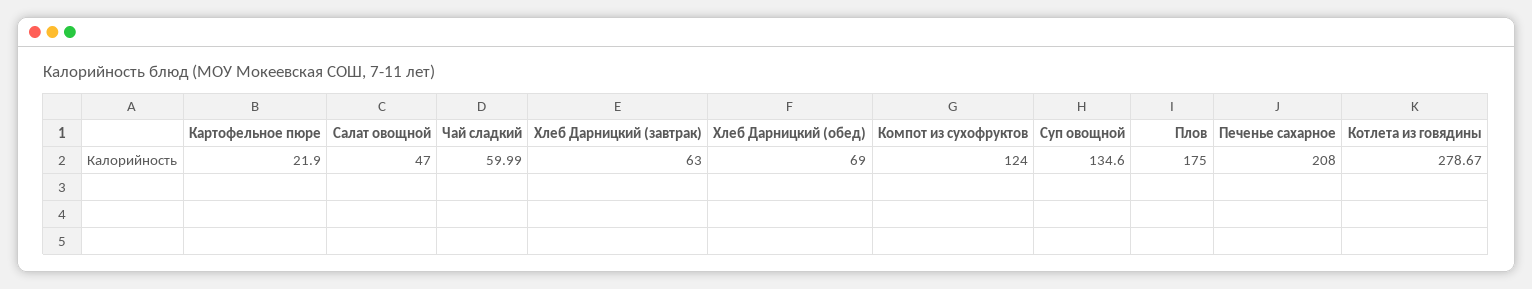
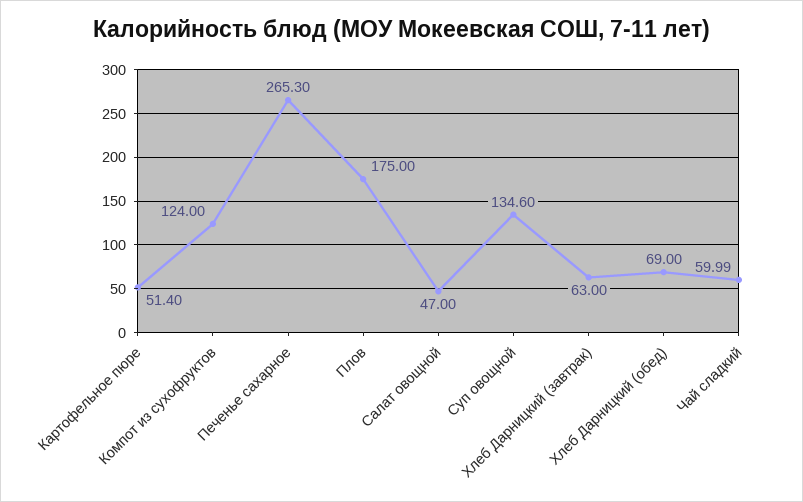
Картофельное пюре: 21.9 -> 51.4
Печенье сахарное: 208 -> 265.3
Котлета из говядины: 278.67 -> none

